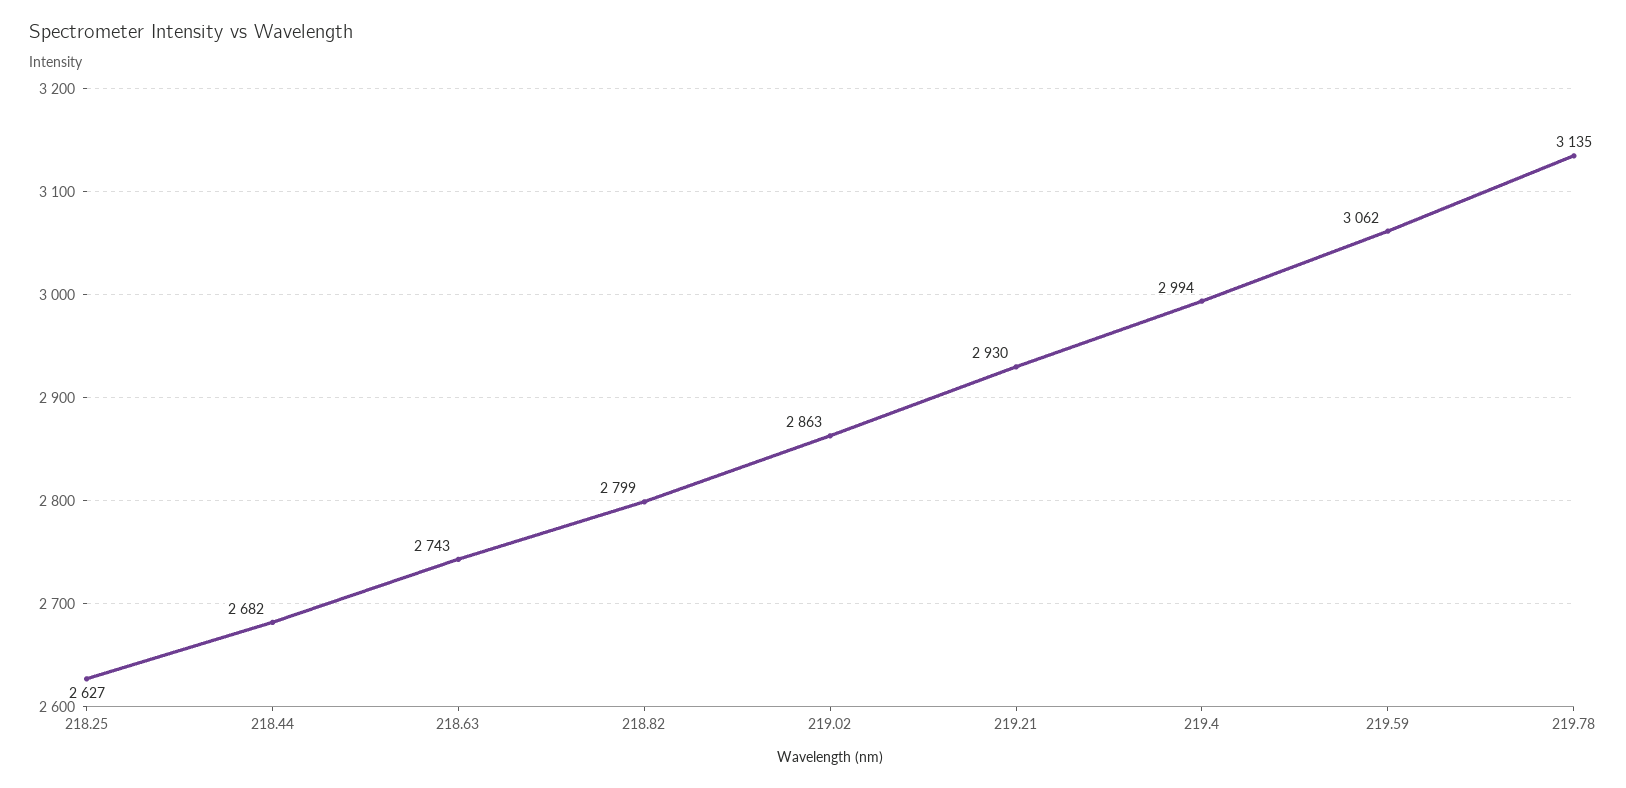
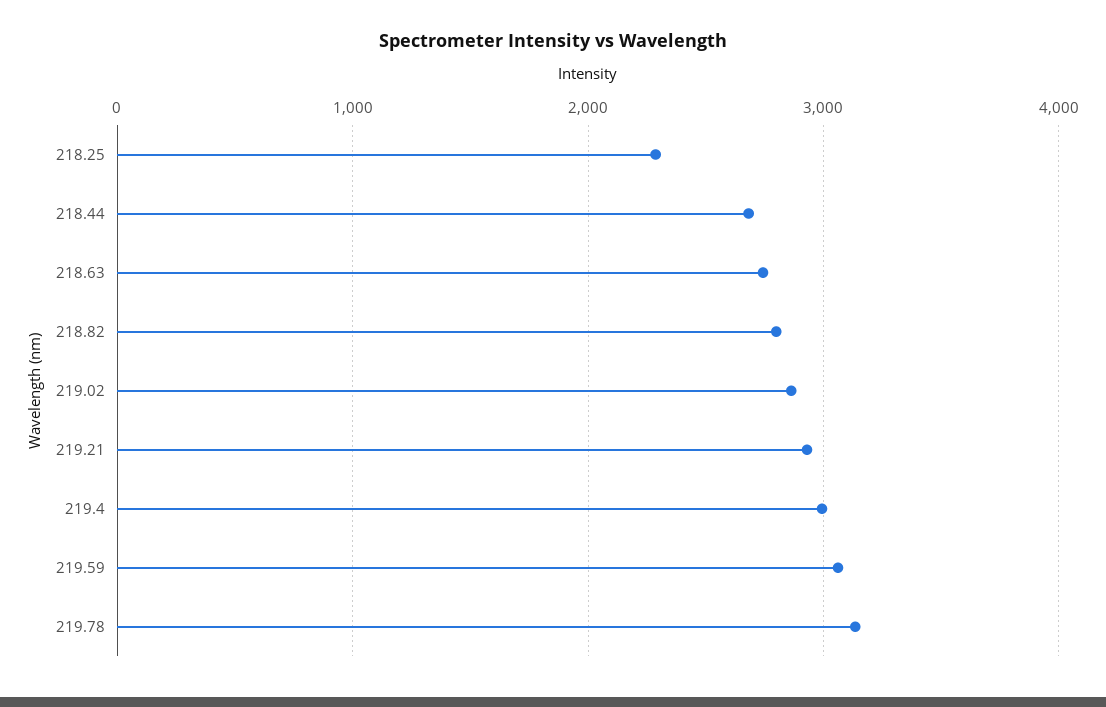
218.25: 2627 -> 2300

